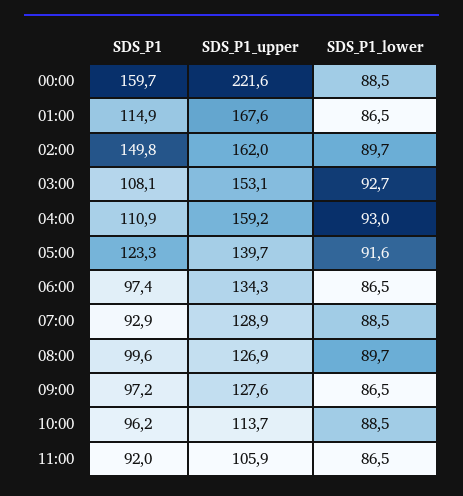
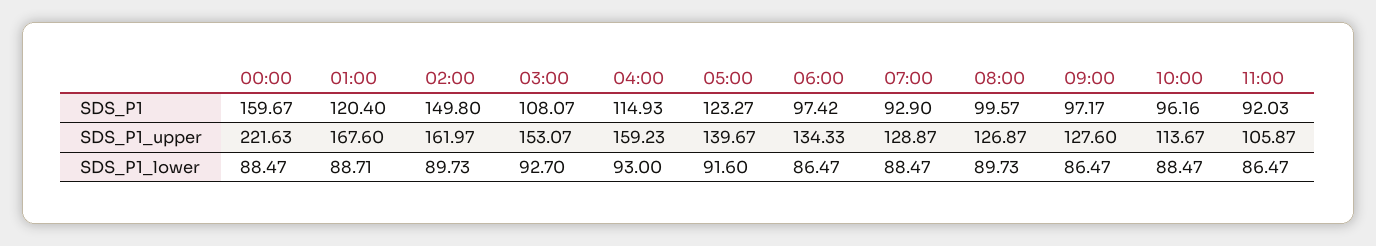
SDS_P1, 01:00: 114.9 -> 120.4
SDS_P1_lower, 01:00: 86.5 -> 88.71
SDS_P1, 04:00: 110.9 -> 114.93

